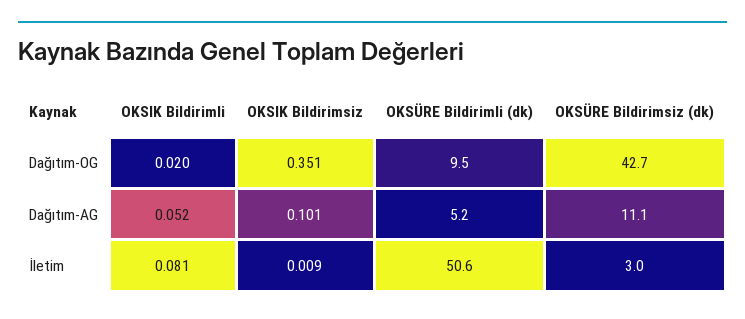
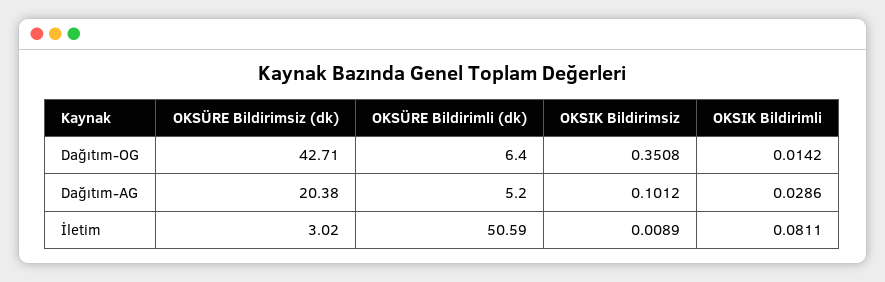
OKSIK Bildirimli, Dağıtım-OG: 0.02 -> 0.0142
OKSÜRE Bildirimli (dk), Dağıtım-OG: 9.5 -> 6.4
OKSIK Bildirimli, Dağıtım-AG: 0.052 -> 0.0286
OKSÜRE Bildirimsiz (dk), Dağıtım-AG: 11.1 -> 20.38

